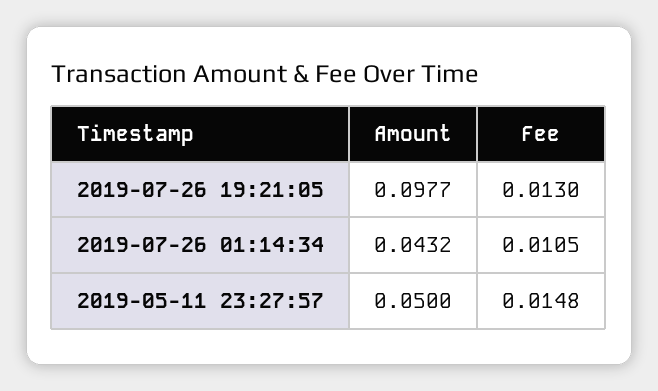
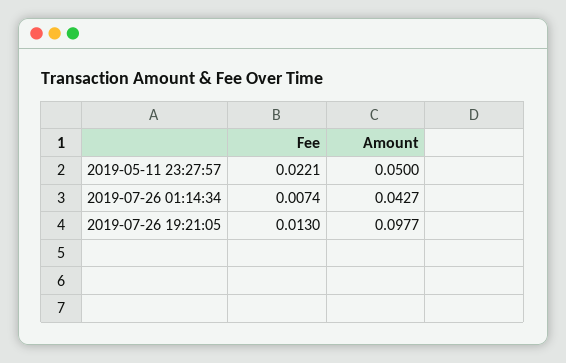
Amount, 2019-07-26 01:14:34: 0.0432 -> 0.0427
Fee, 2019-07-26 01:14:34: 0.0105 -> 0.0074
Fee, 2019-05-11 23:27:57: 0.0148 -> 0.0221

